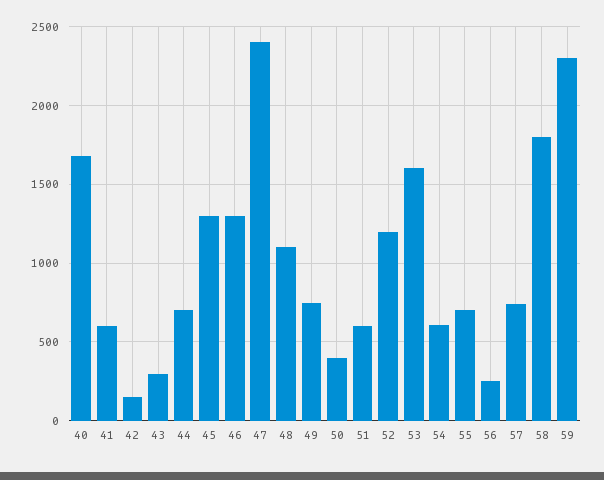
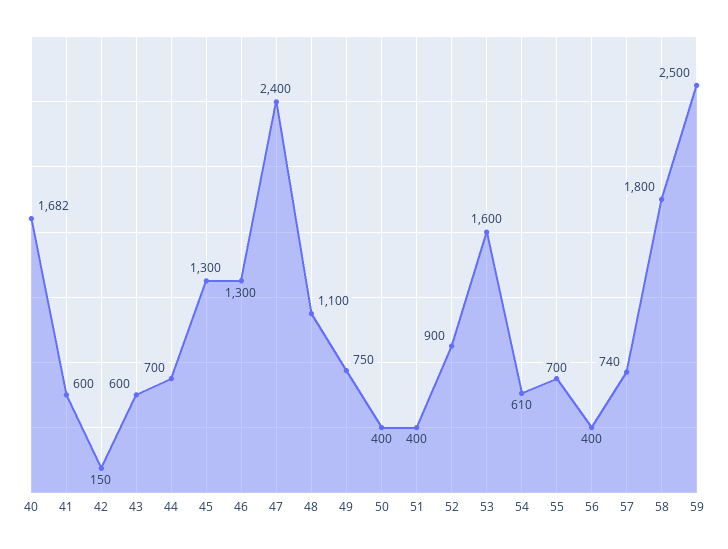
43: 300 -> 600
51: 600 -> 400
52: 1200 -> 900
56: 250 -> 400
59: 2300 -> 2500

